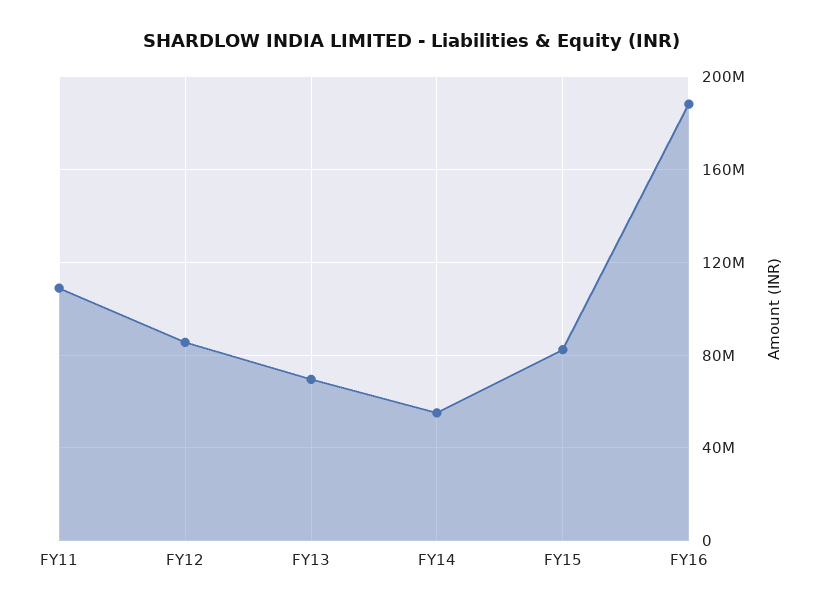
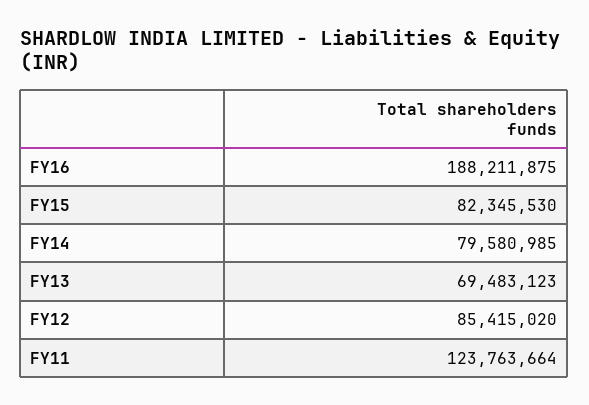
FY11: 110000000 -> 123763664
FY14: 55000000 -> 79580985

